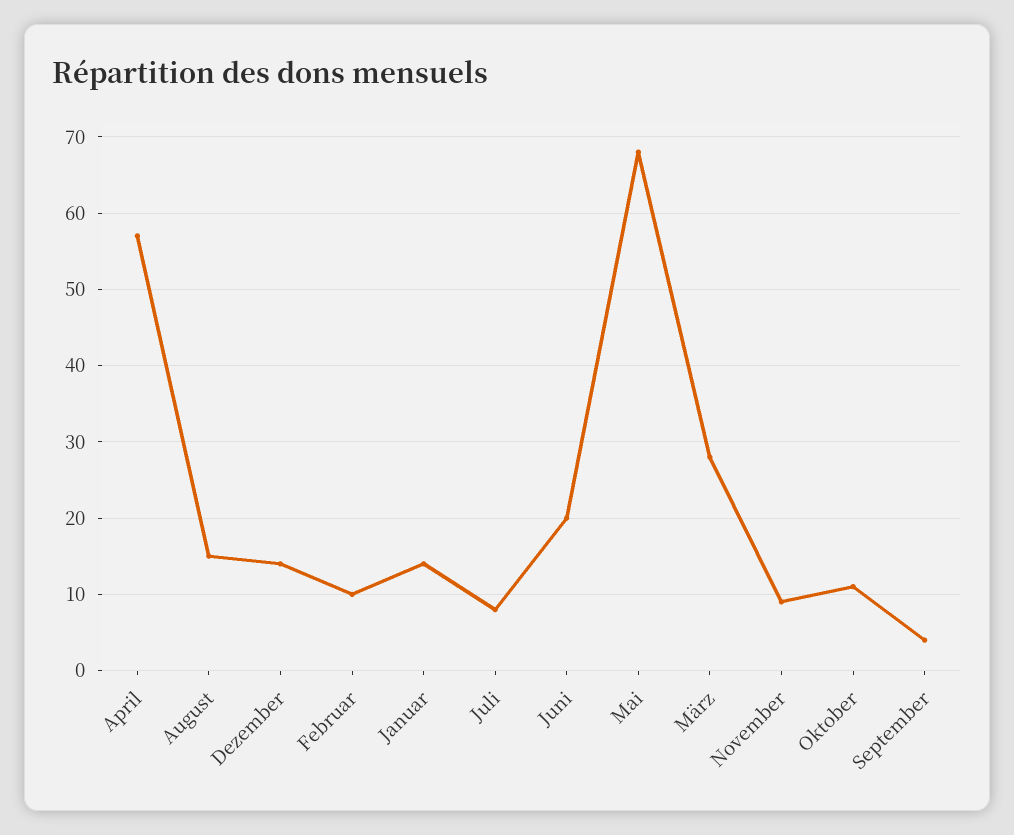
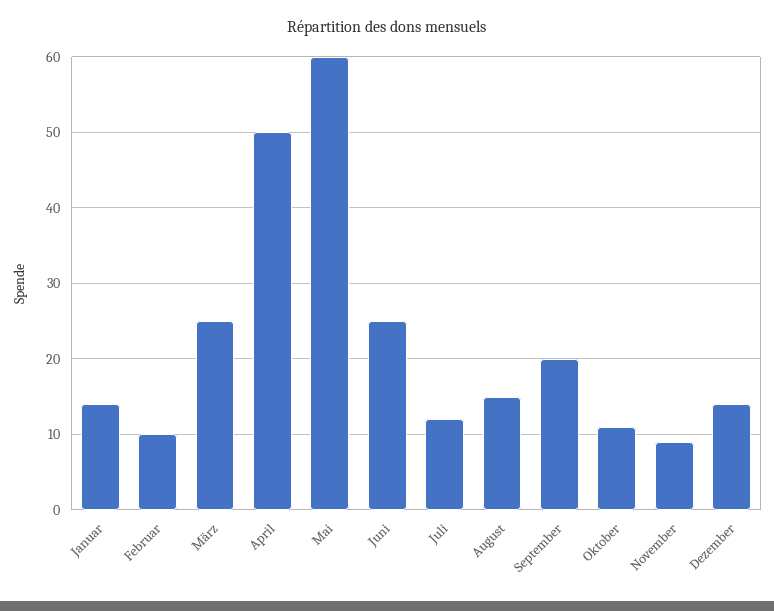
April: 57 -> 50
Juli: 8 -> 12
Juni: 20 -> 25
Mai: 68 -> 60
März: 28 -> 25
September: 4 -> 20

